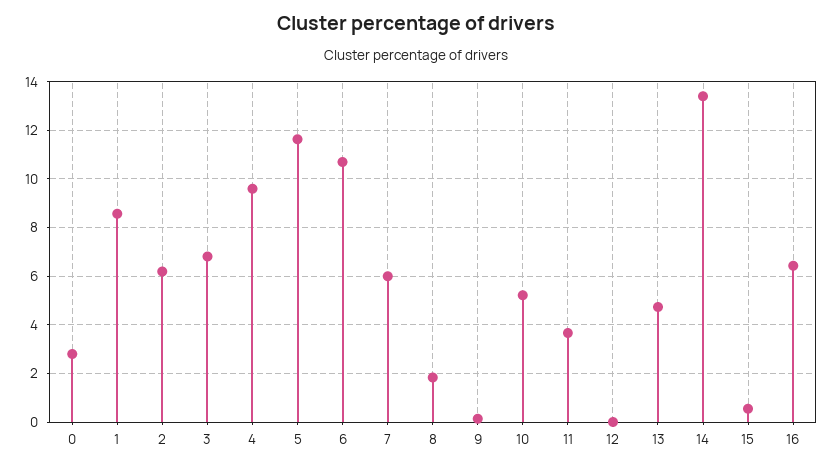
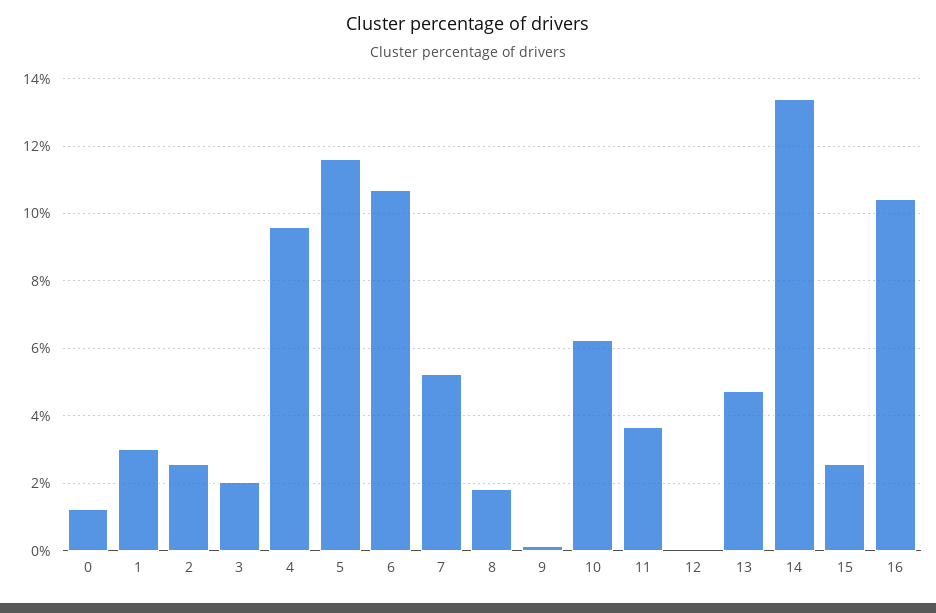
0: 2.75 -> 1.2
1: 8.5 -> 3
2: 6.25 -> 2.6
3: 6.75 -> 2
7: 6 -> 5.2
10: 5.25 -> 6.2
15: 0.5 -> 2.6
16: 6.5 -> 10.4

